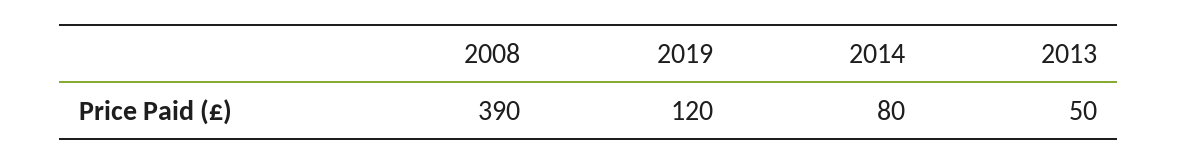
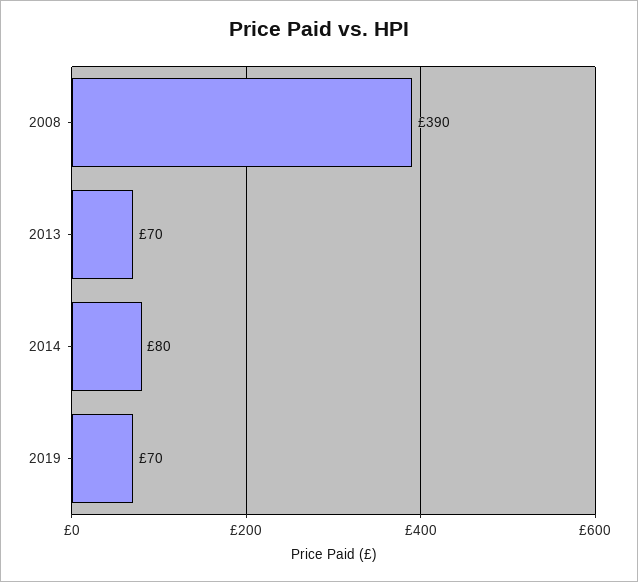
2019: 120 -> 70
2013: 50 -> 70

